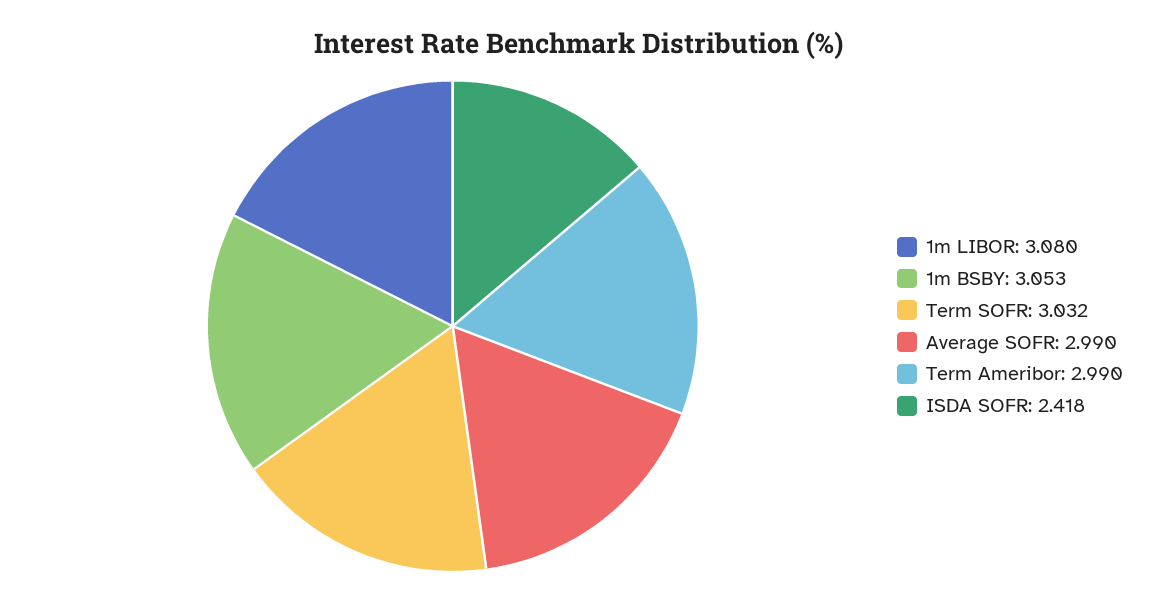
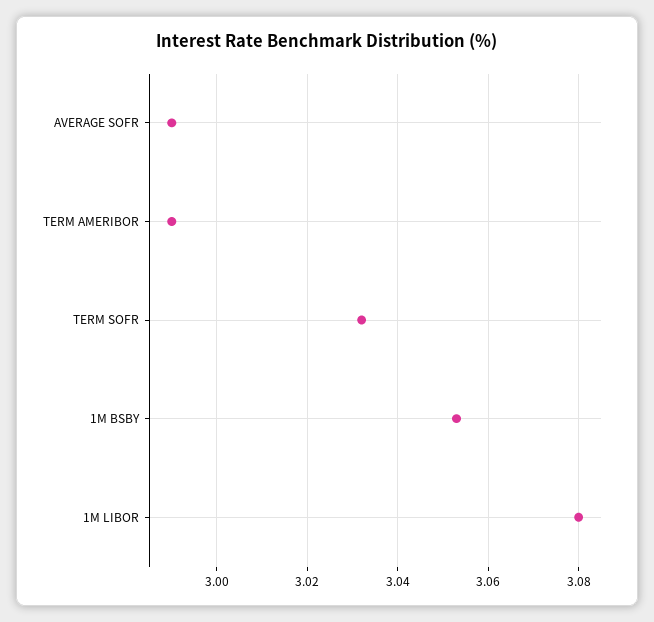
ISDA SOFR: 2.418 -> none

